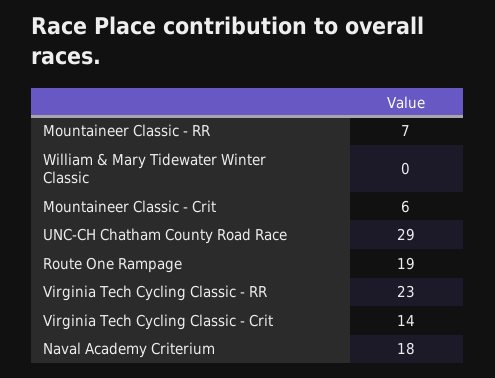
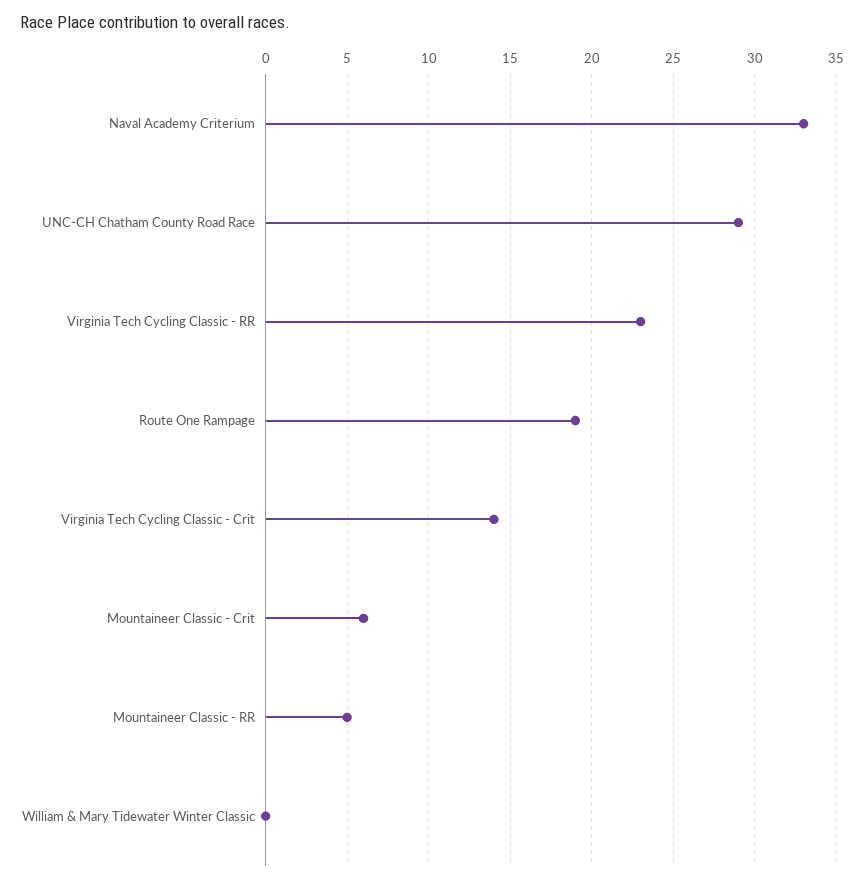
Mountaineer Classic - RR: 7 -> 5
Naval Academy Criterium: 18 -> 33

